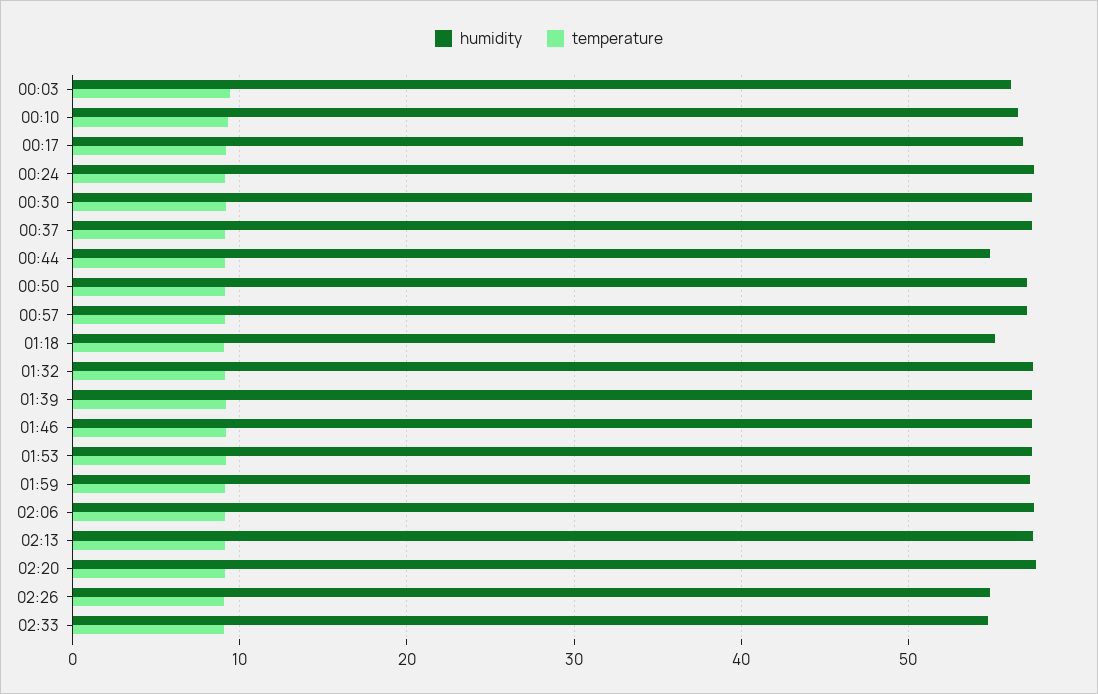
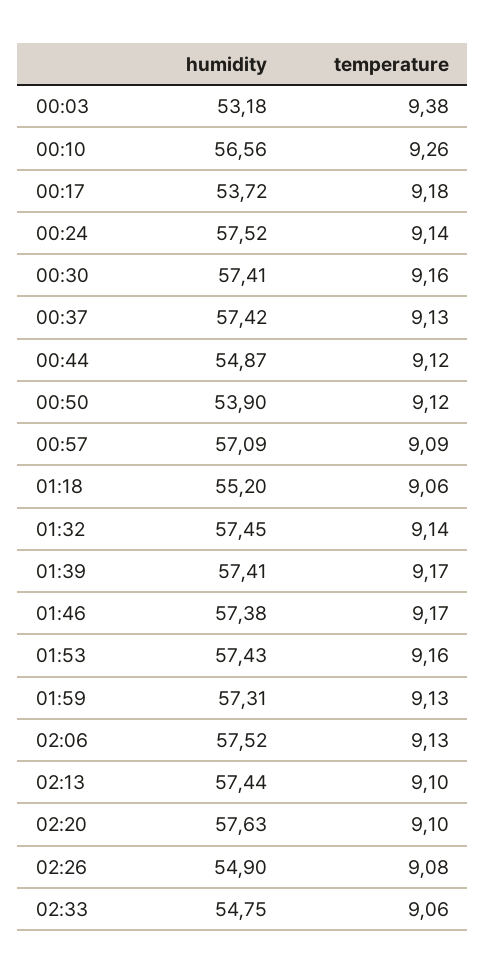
humidity, 00:03: 56 -> 53.18
humidity, 00:17: 57 -> 53.72
humidity, 00:50: 57 -> 53.9

